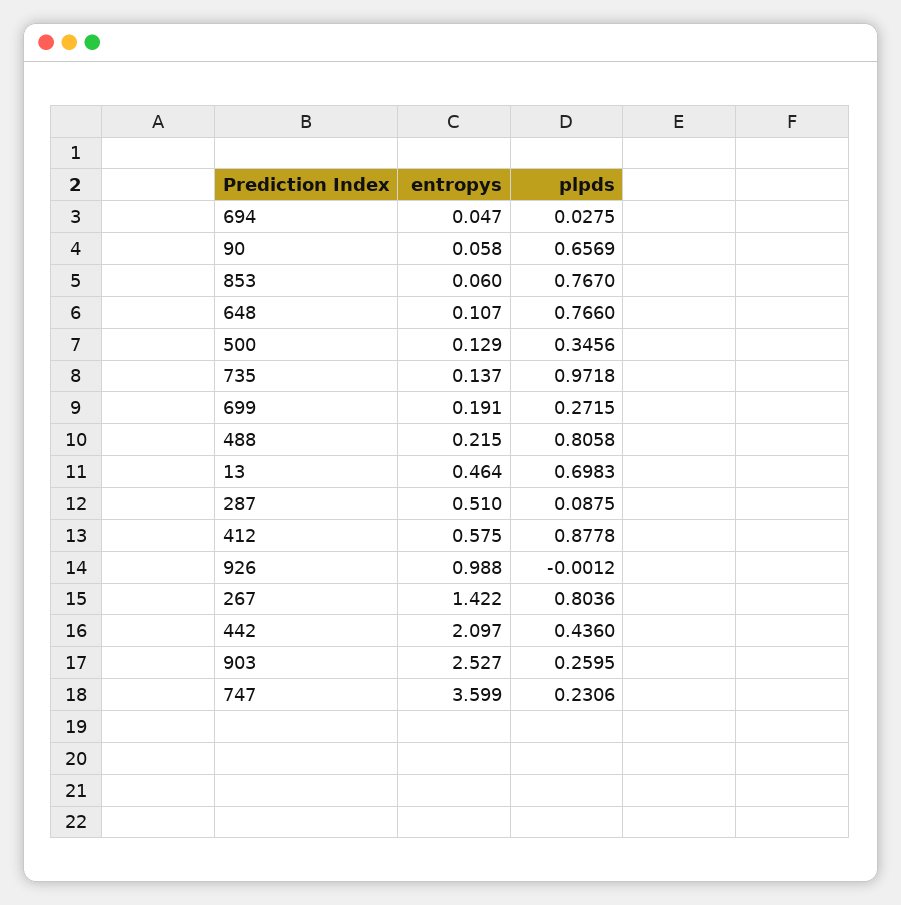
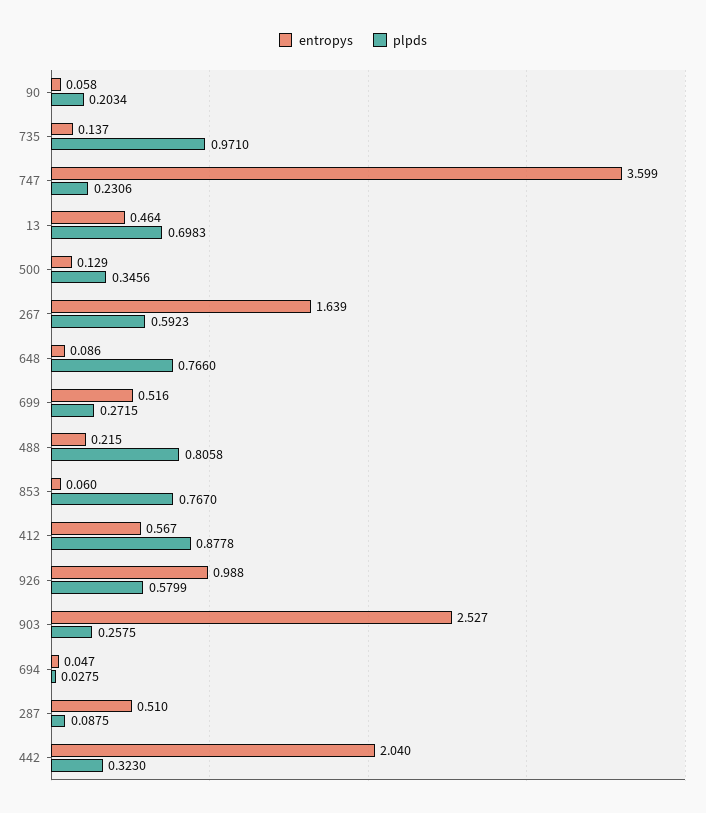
plpds, 90: 0.6569 -> 0.2034
entropys, 648: 0.107 -> 0.086
plpds, 735: 0.9718 -> 0.971
entropys, 699: 0.191 -> 0.516
entropys, 412: 0.575 -> 0.567
plpds, 926: -0.0012 -> 0.5799
entropys, 267: 1.422 -> 1.639
plpds, 267: 0.8036 -> 0.5923
entropys, 442: 2.097 -> 2.04
plpds, 442: 0.436 -> 0.323
plpds, 903: 0.2595 -> 0.2575

